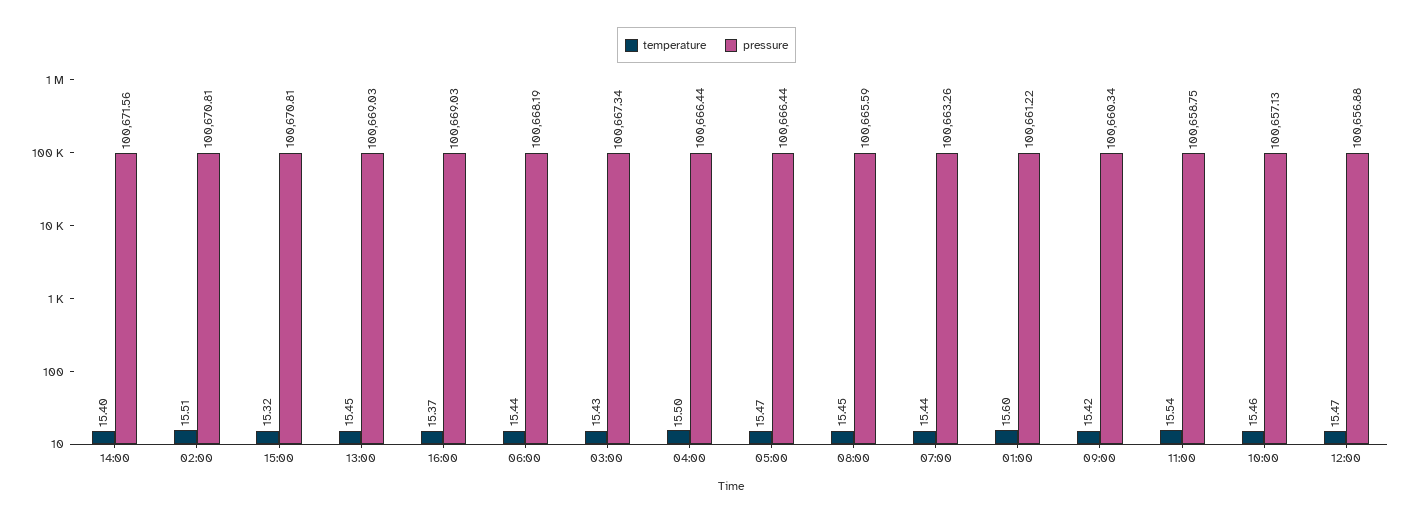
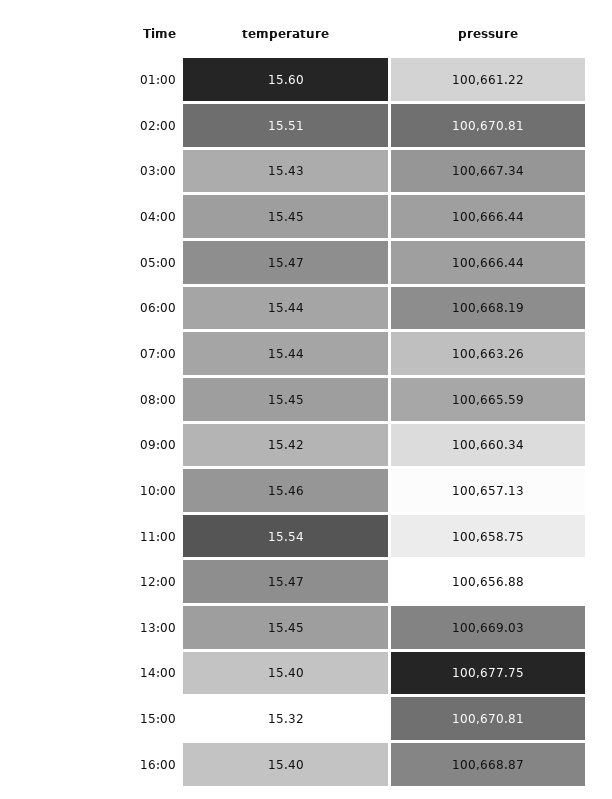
pressure, 14:00: 100671.56 -> 100677.75
temperature, 16:00: 15.37 -> 15.4
pressure, 16:00: 100669.03 -> 100668.87
temperature, 04:00: 15.5 -> 15.45

